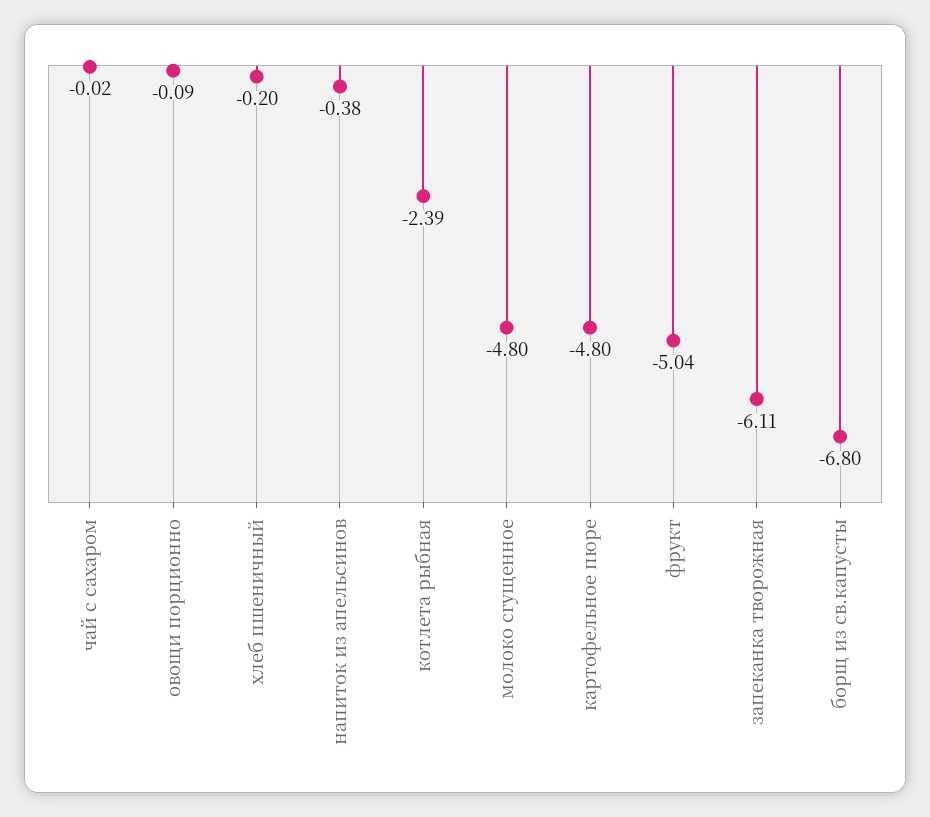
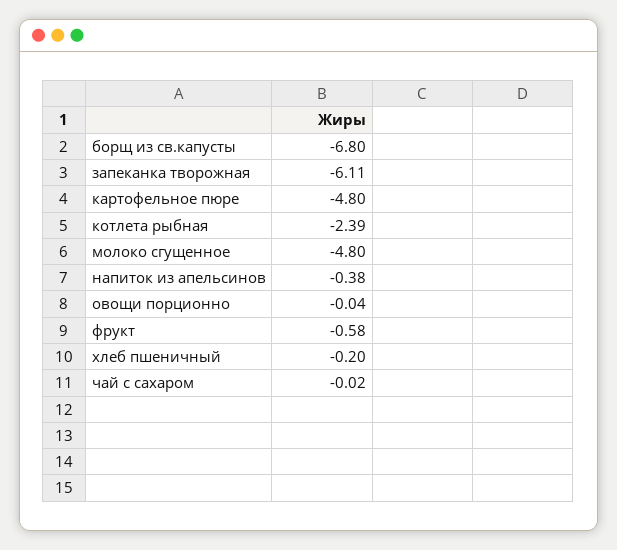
овощи порционно: -0.09 -> -0.04
фрукт: -5.04 -> -0.58

